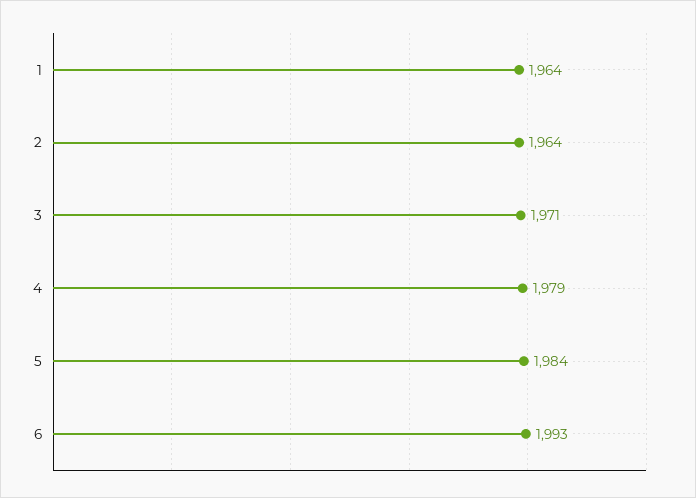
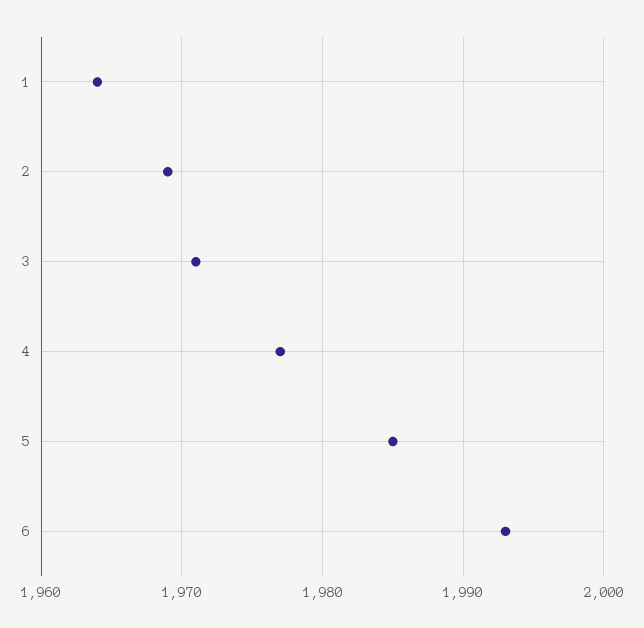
2: 1964 -> 1969
4: 1979 -> 1977
5: 1984 -> 1985

